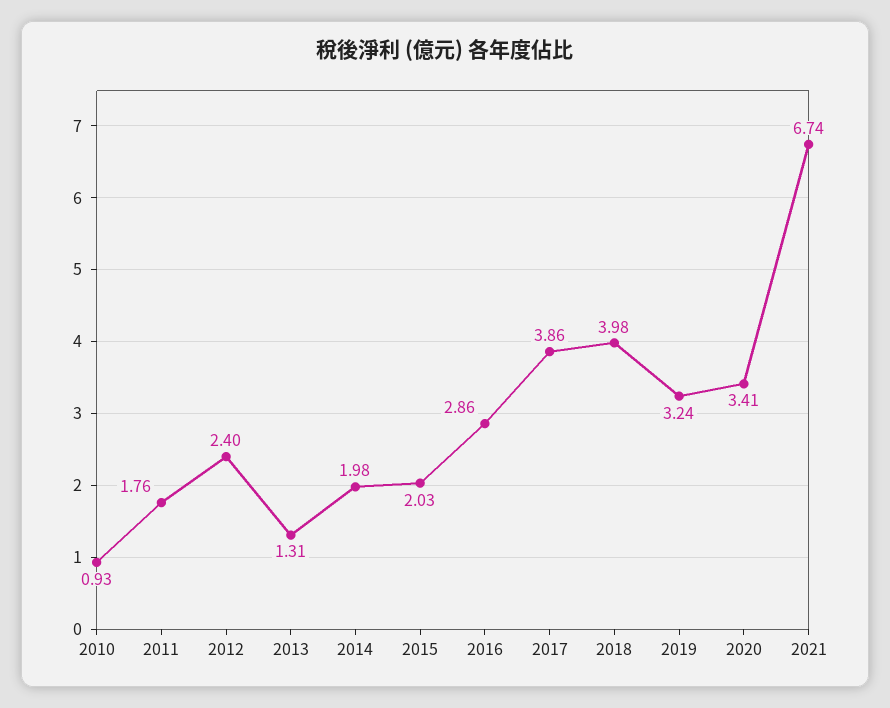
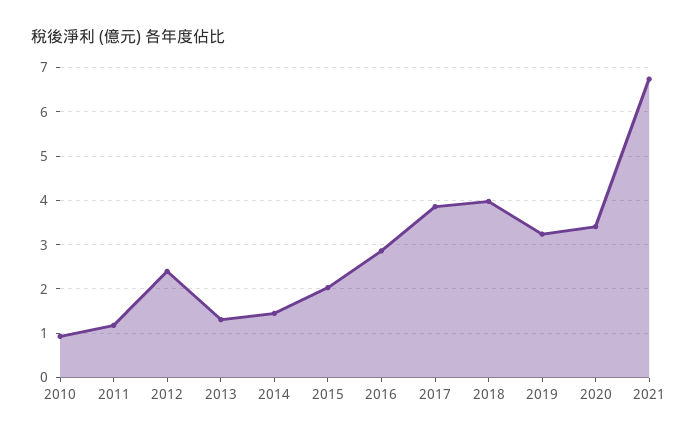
2011: 1.76 -> 1.2
2014: 1.98 -> 1.4

